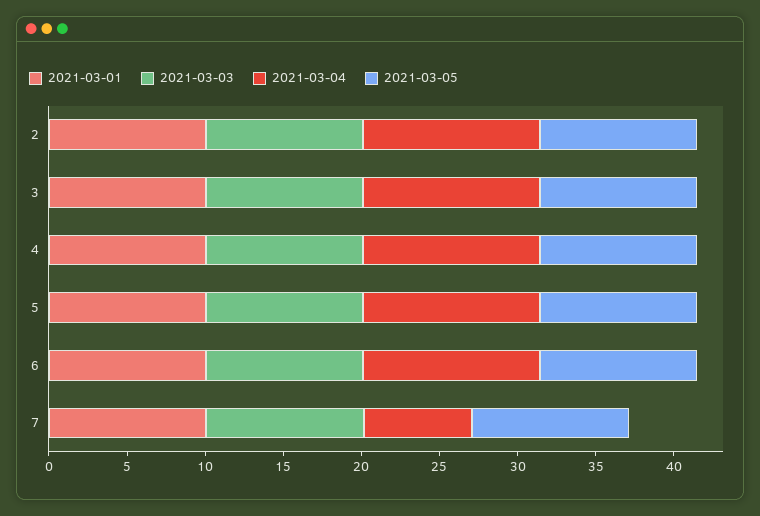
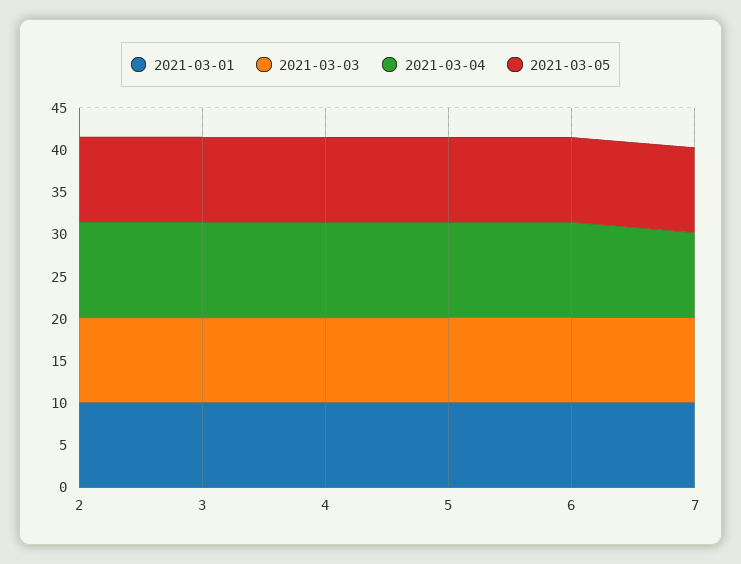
2021-03-04, 7: 7 -> 10

